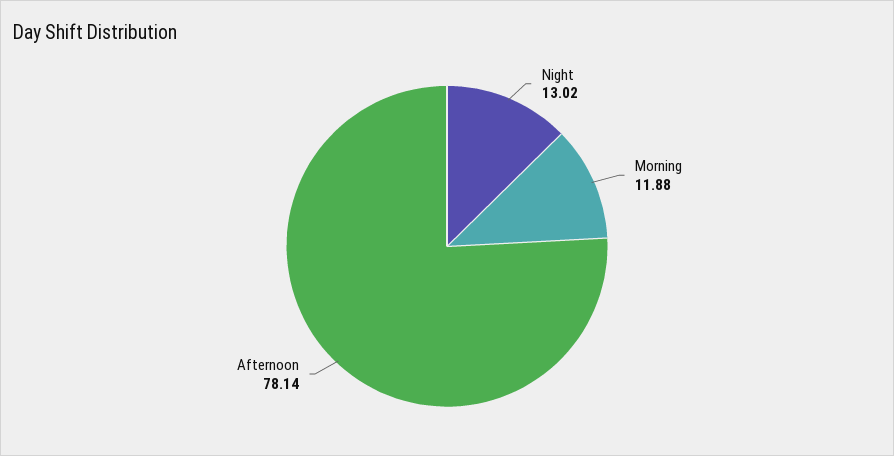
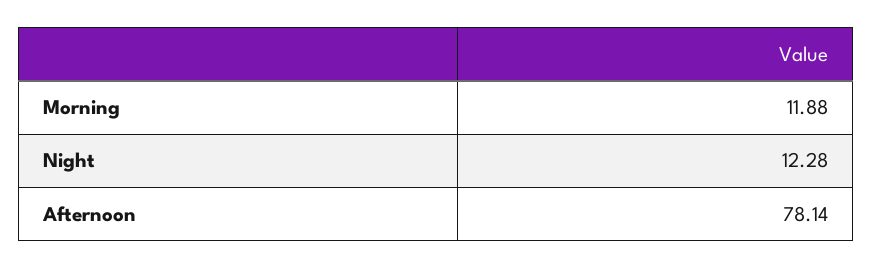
Night: 13.02 -> 12.28

